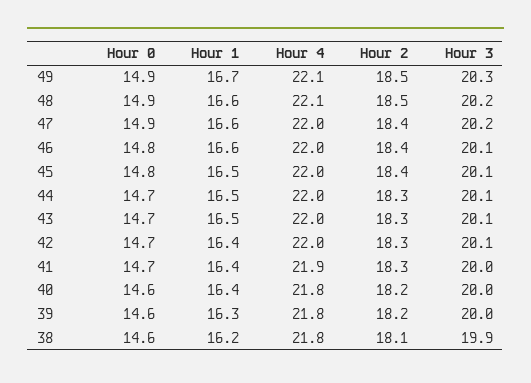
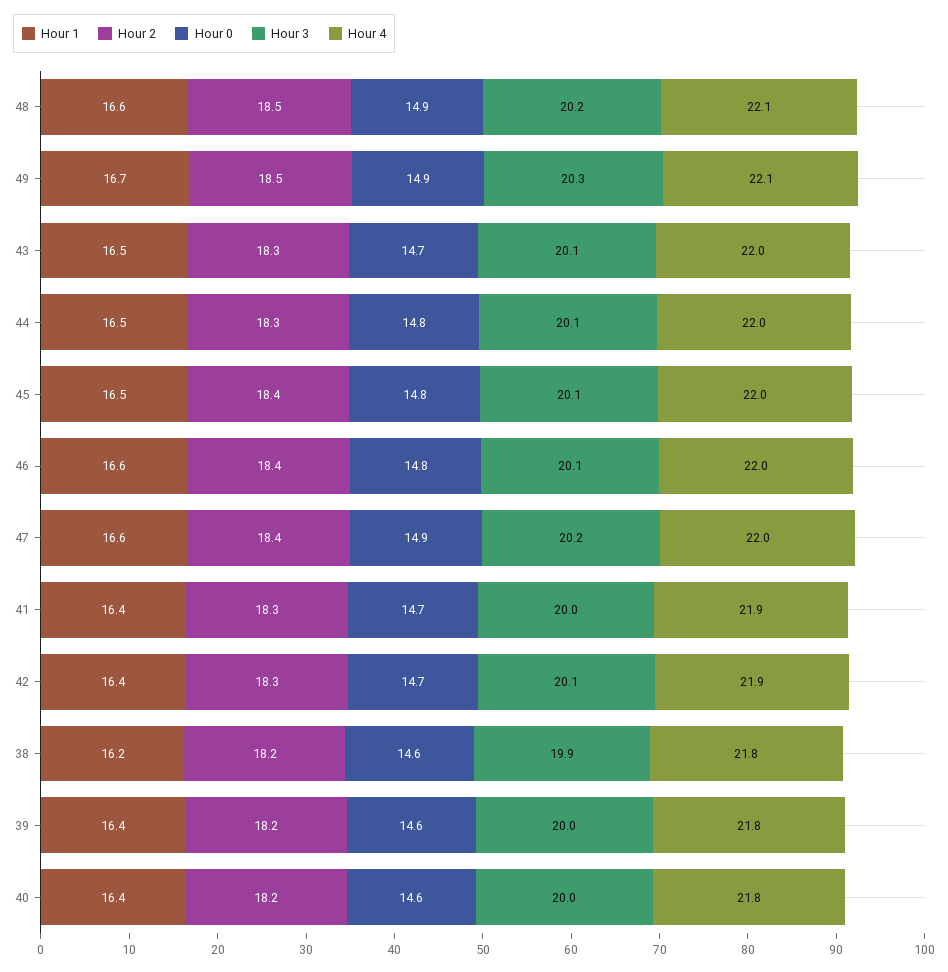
Hour 0, 44: 14.7 -> 14.8
Hour 4, 42: 22 -> 21.9
Hour 1, 39: 16.3 -> 16.4
Hour 2, 38: 18.1 -> 18.2

